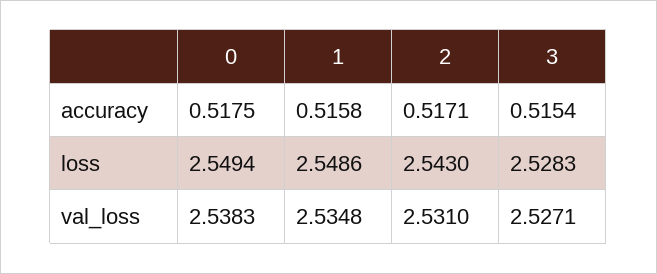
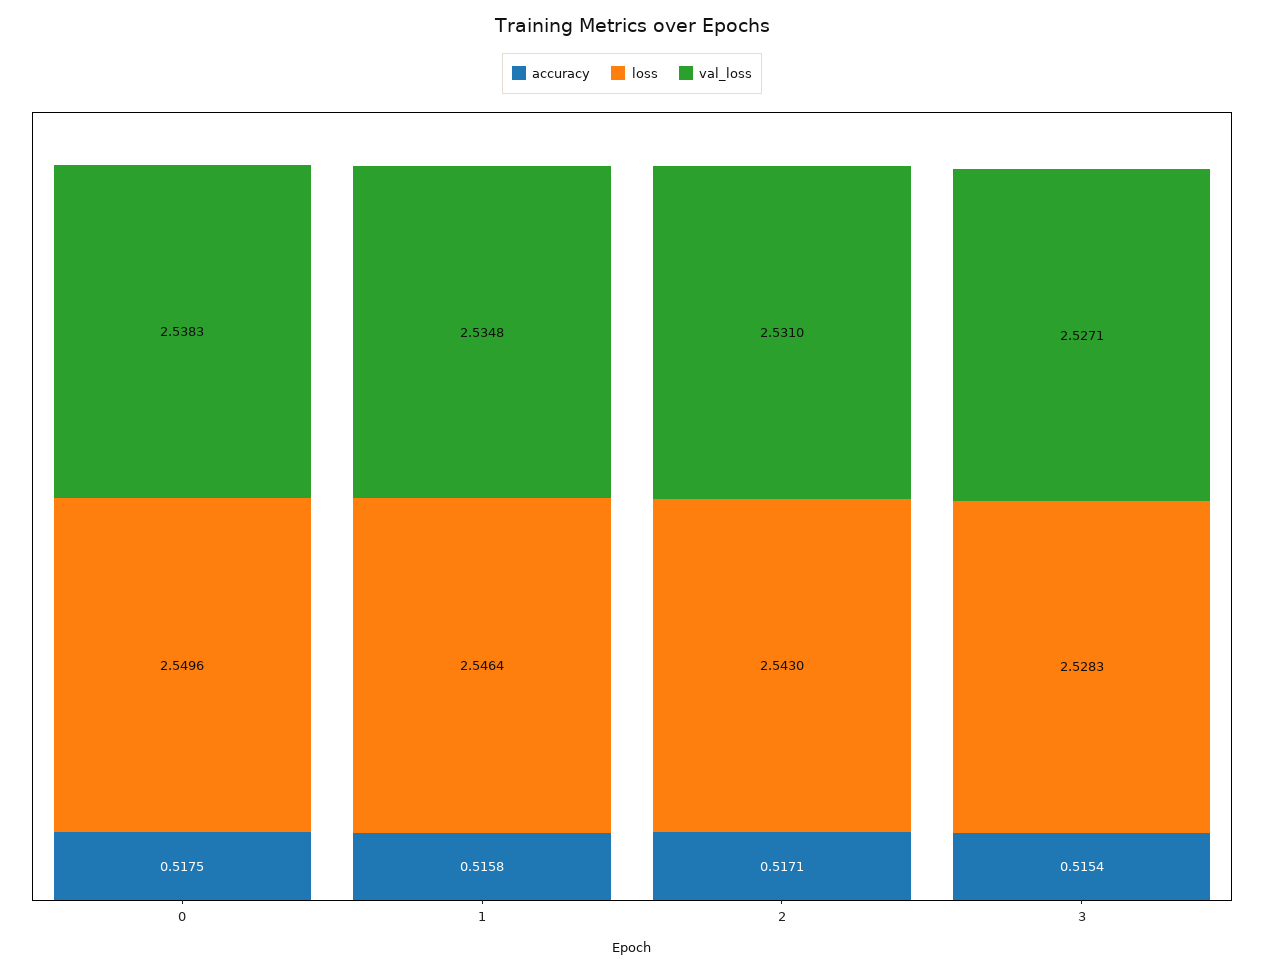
loss, 0: 2.5494 -> 2.5496
loss, 1: 2.5486 -> 2.5464

